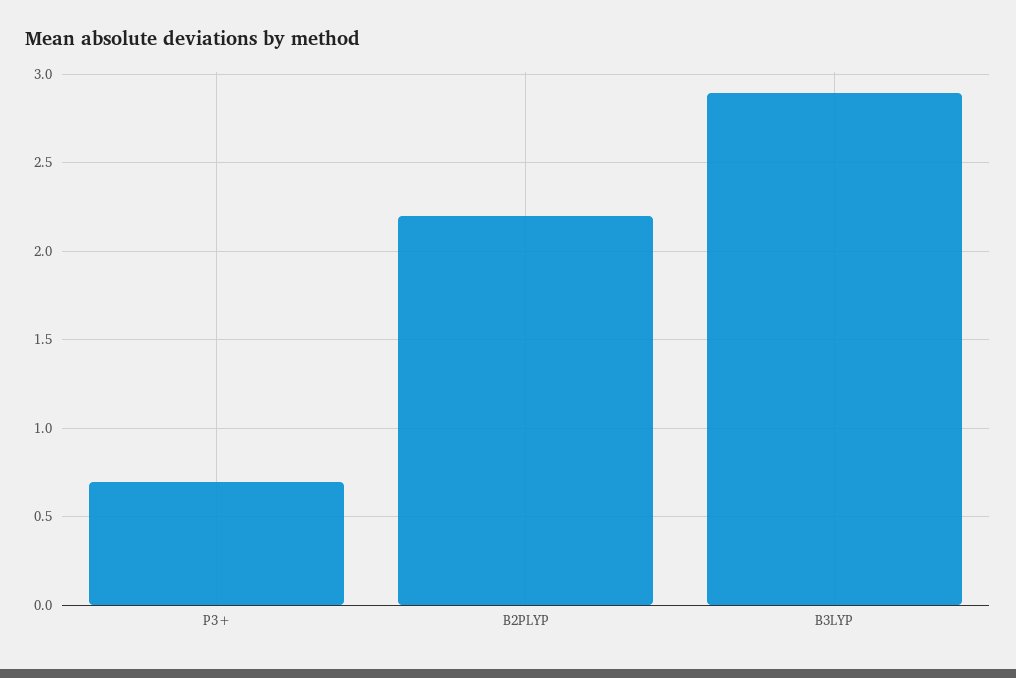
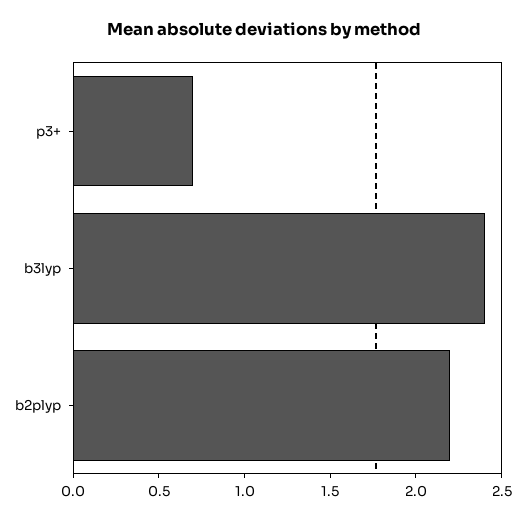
B3LYP: 2.9 -> 2.4

